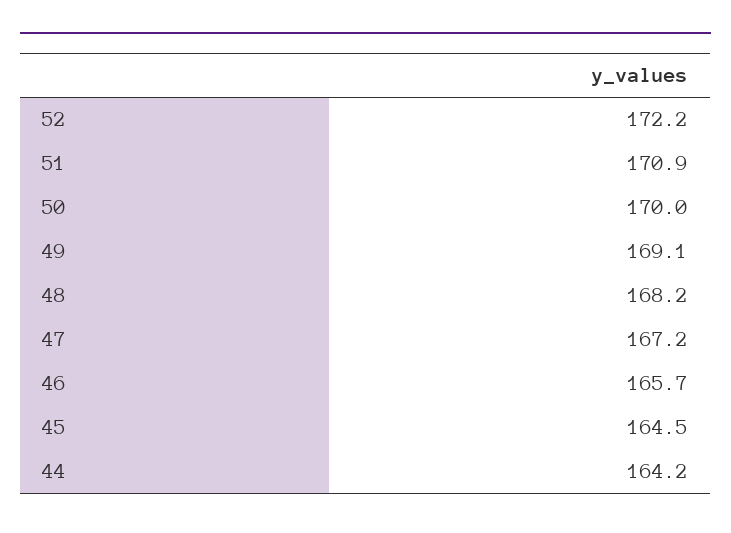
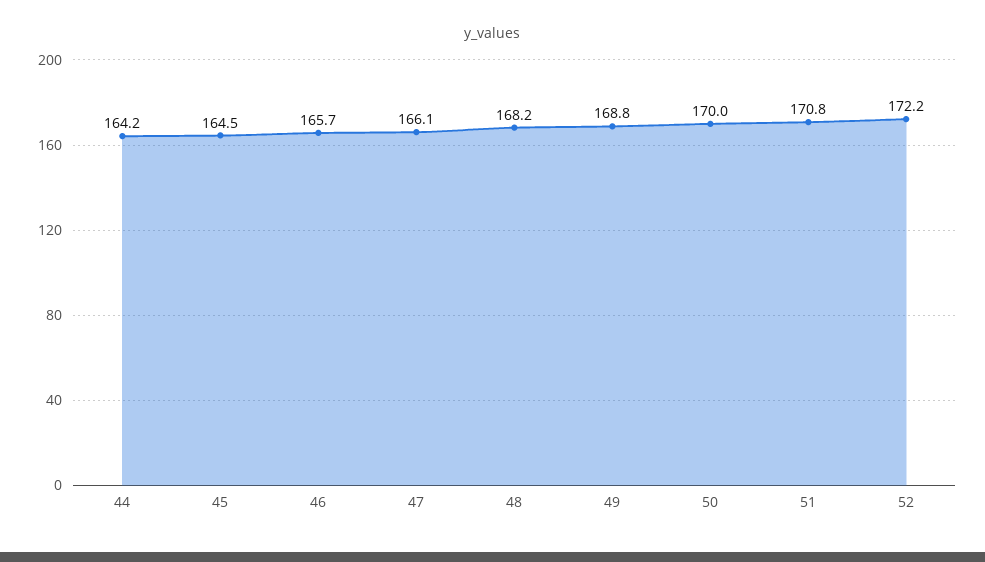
51: 170.9 -> 170.8
49: 169.1 -> 168.8
47: 167.2 -> 166.1

